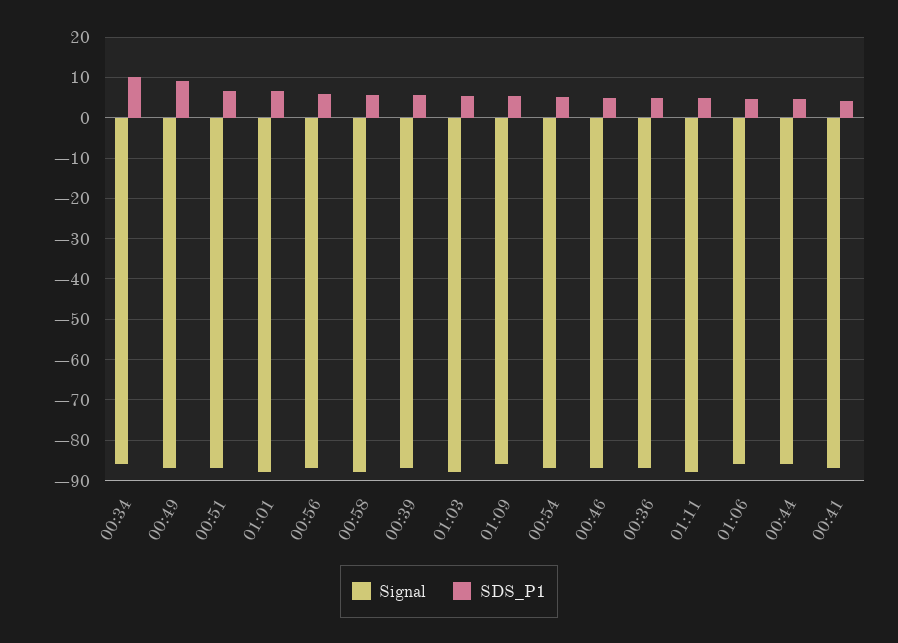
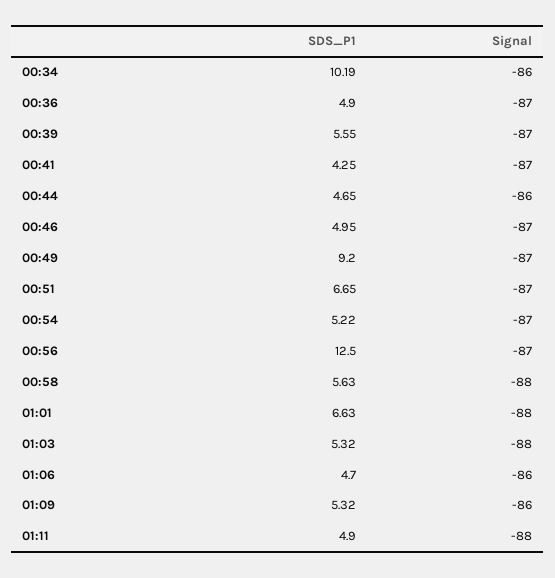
SDS_P1, 00:56: 6 -> 12.5

